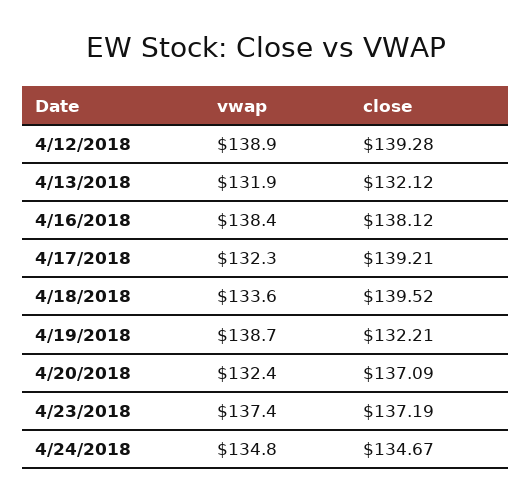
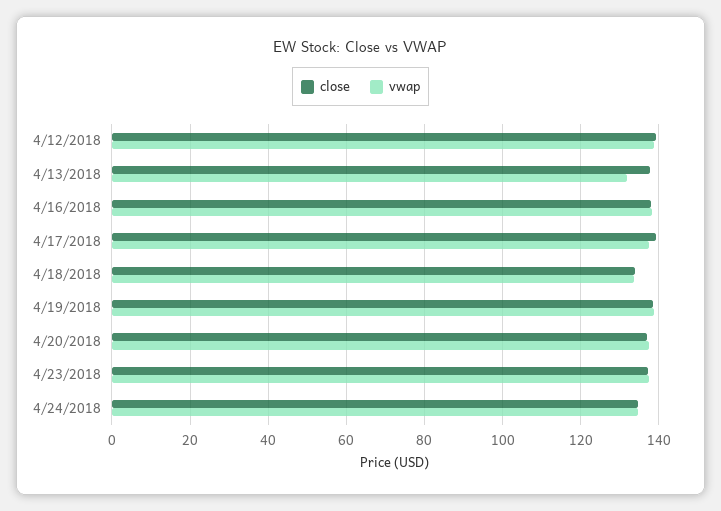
close, 4/13/2018: 132.12 -> 138
vwap, 4/17/2018: 132.3 -> 138
close, 4/18/2018: 139.52 -> 134
close, 4/19/2018: 132.21 -> 138
vwap, 4/20/2018: 132.4 -> 138

